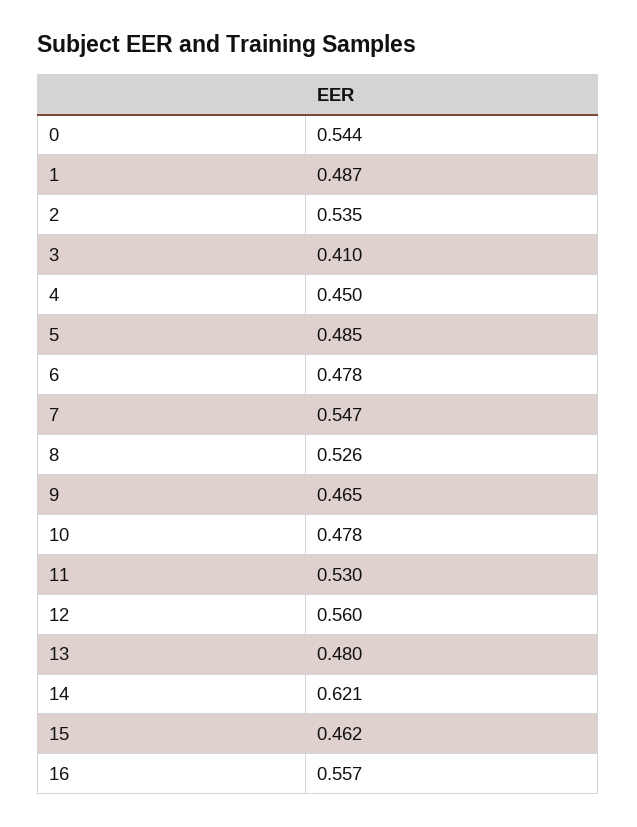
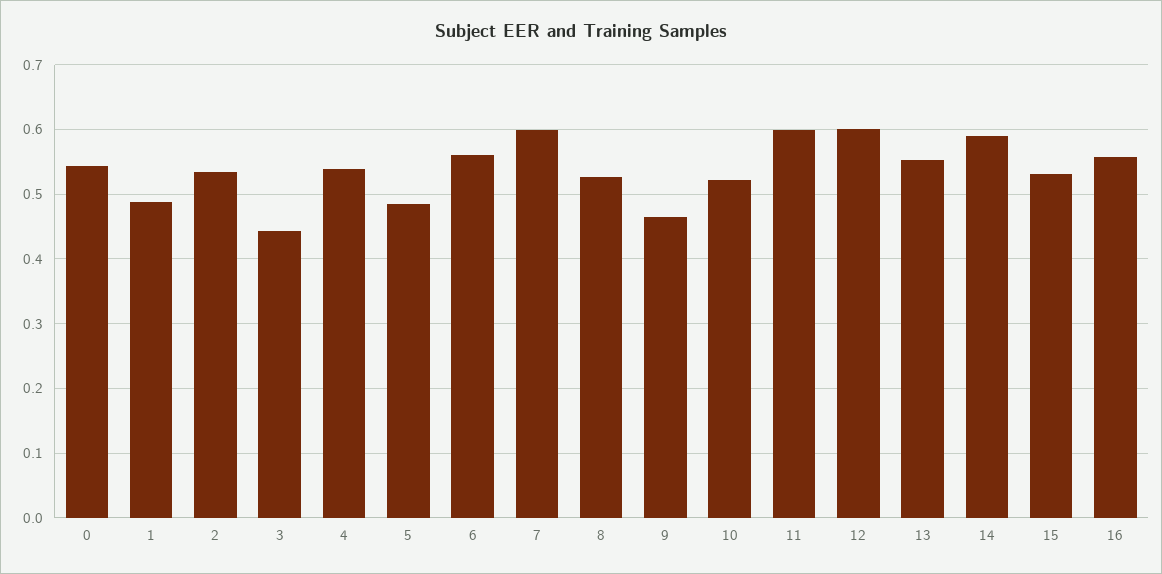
3: 0.41 -> 0.44
4: 0.45 -> 0.54
6: 0.478 -> 0.56
7: 0.547 -> 0.6
10: 0.478 -> 0.52
11: 0.53 -> 0.6
12: 0.56 -> 0.6
13: 0.48 -> 0.55
14: 0.621 -> 0.59
15: 0.462 -> 0.53

